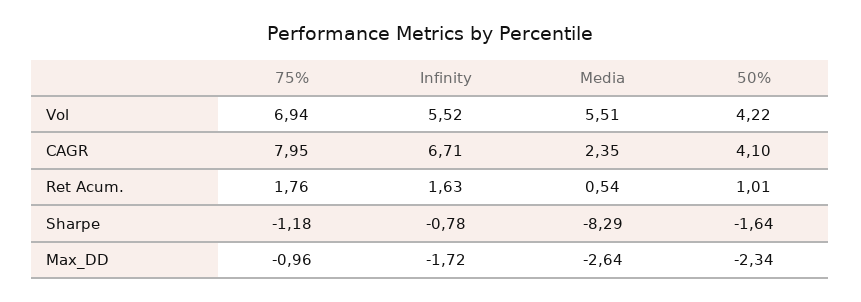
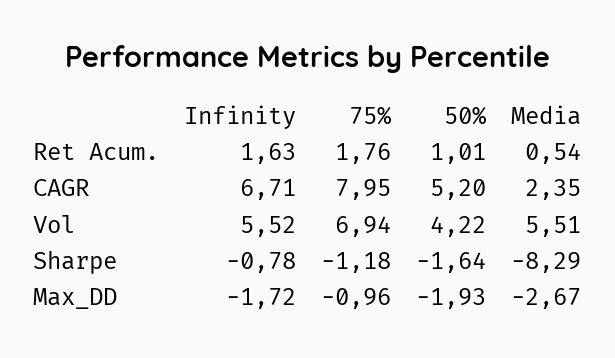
50%, CAGR: 4.1 -> 5.2
Media, Max_DD: -2.64 -> -2.67
50%, Max_DD: -2.34 -> -1.93

